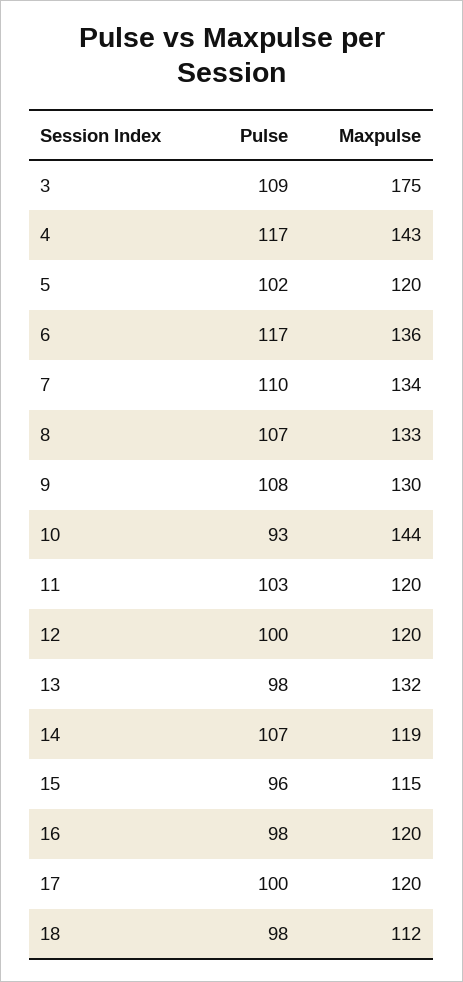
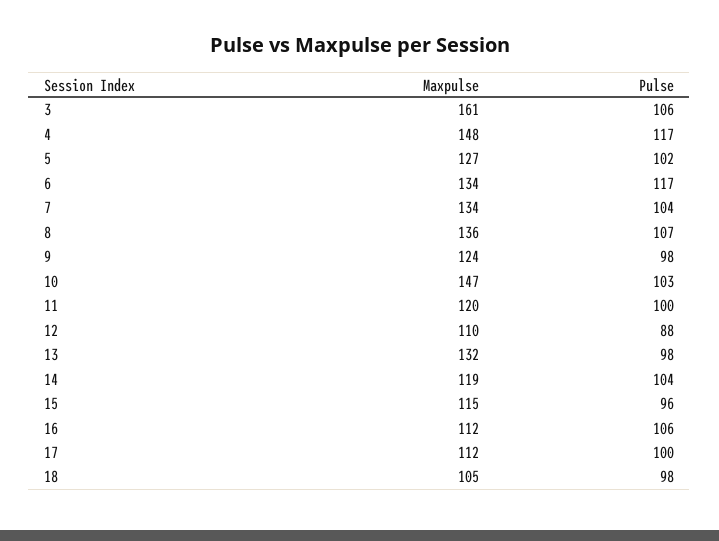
Pulse, 3: 109 -> 106
Maxpulse, 3: 175 -> 161
Maxpulse, 4: 143 -> 148
Maxpulse, 5: 120 -> 127
Maxpulse, 6: 136 -> 134
Pulse, 7: 110 -> 104
Maxpulse, 8: 133 -> 136
Pulse, 9: 108 -> 98
Maxpulse, 9: 130 -> 124
Pulse, 10: 93 -> 103
Maxpulse, 10: 144 -> 147
Pulse, 11: 103 -> 100
Pulse, 12: 100 -> 88
Maxpulse, 12: 120 -> 110
Pulse, 14: 107 -> 104
Pulse, 16: 98 -> 106
Maxpulse, 16: 120 -> 112
Maxpulse, 17: 120 -> 112
Maxpulse, 18: 112 -> 105

